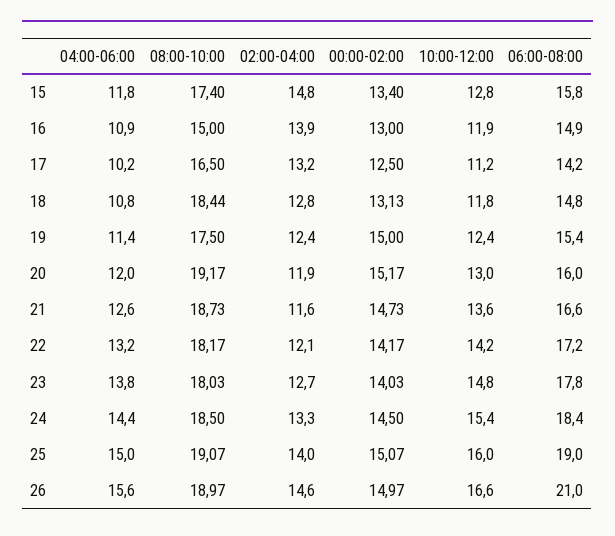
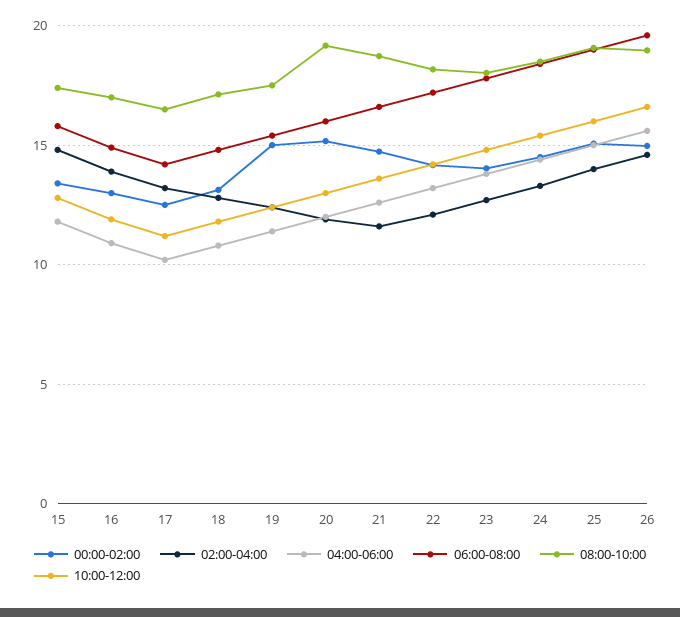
08:00-10:00, 16: 15 -> 17
08:00-10:00, 18: 18.44 -> 17
06:00-08:00, 26: 21 -> 19.5

